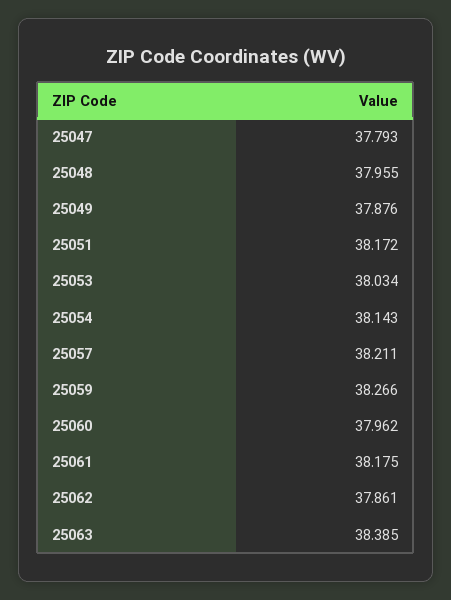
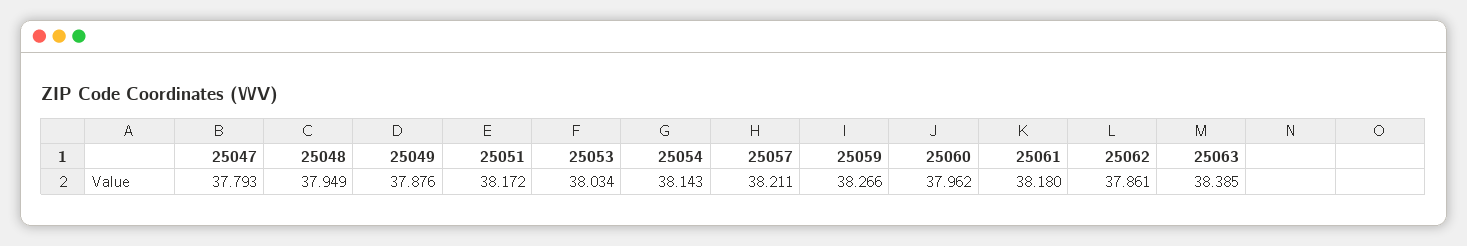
25048: 37.955 -> 37.949
25061: 38.175 -> 38.18

